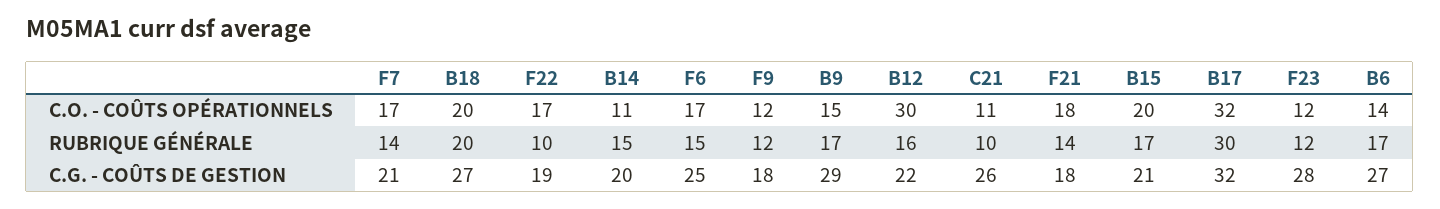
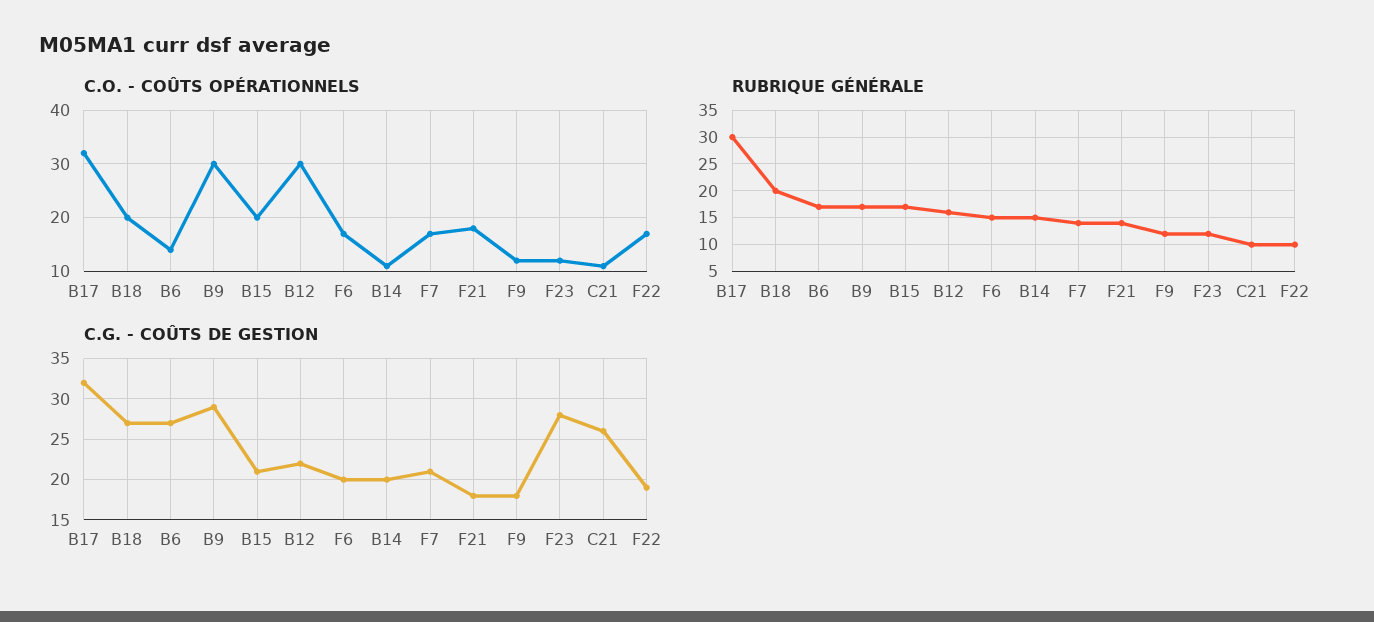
C.O. - COÛTS OPÉRATIONNELS, B9: 15 -> 30
C.G. - COÛTS DE GESTION, F6: 25 -> 20

